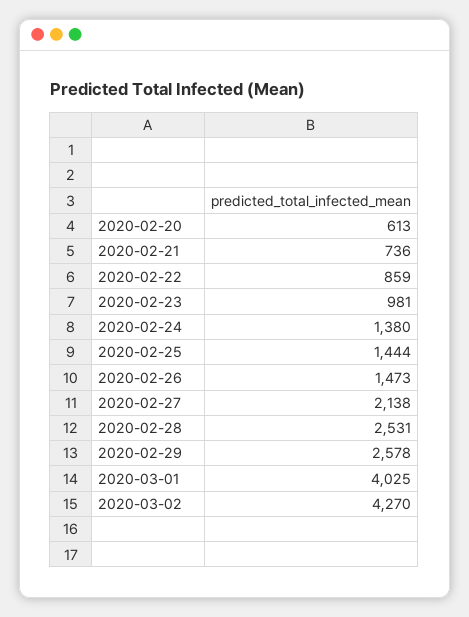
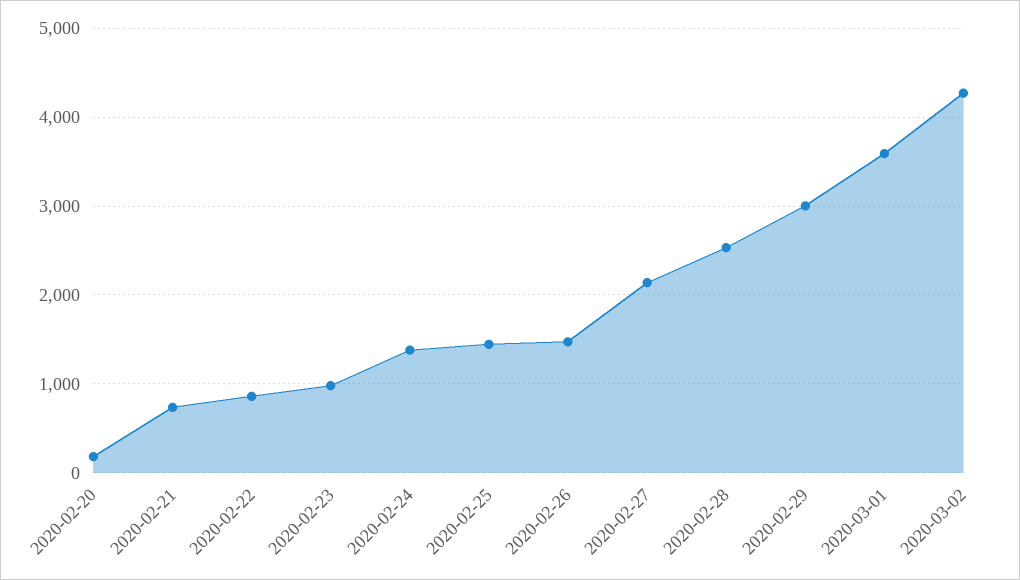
2020-02-20: 613 -> 200
2020-02-29: 2578 -> 3000
2020-03-01: 4025 -> 3600

